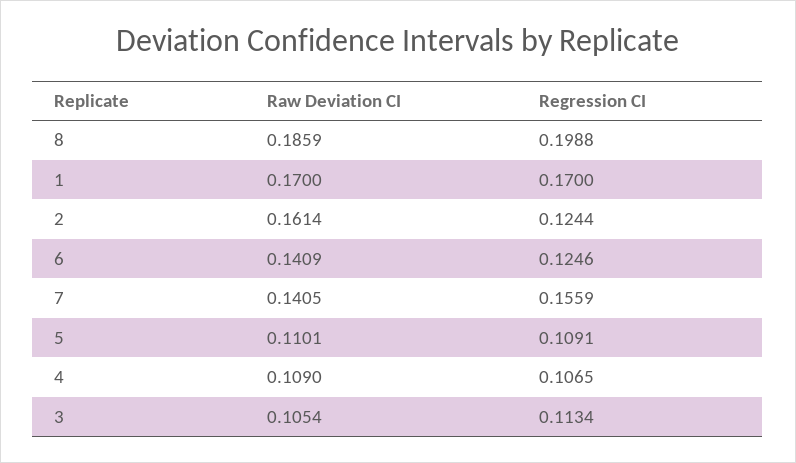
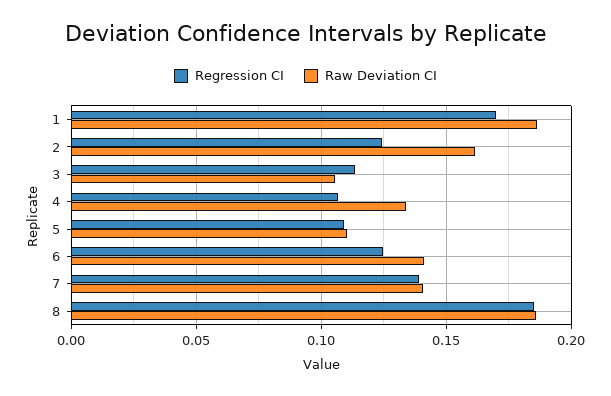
Regression CI, 8: 0.1988 -> 0.185
Raw Deviation CI, 1: 0.17 -> 0.185
Regression CI, 7: 0.1559 -> 0.14
Raw Deviation CI, 4: 0.109 -> 0.135

